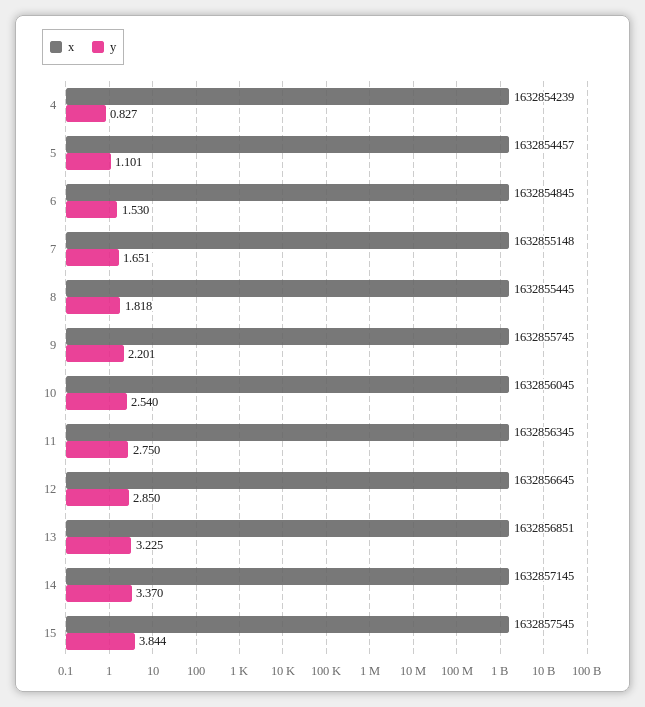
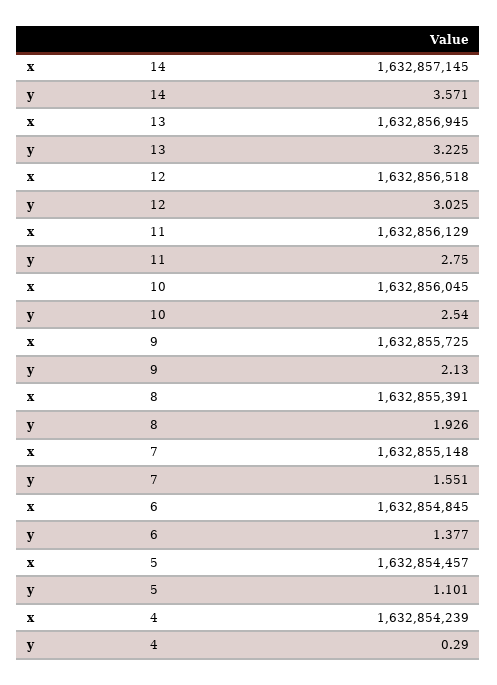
y, 4: 0.827 -> 0.29
y, 6: 1.53 -> 1.377
y, 7: 1.651 -> 1.551
x, 8: 1632855445 -> 1632855391
y, 8: 1.818 -> 1.926
x, 9: 1632855745 -> 1632855725
y, 9: 2.201 -> 2.13
x, 11: 1632856345 -> 1632856129
x, 12: 1632856645 -> 1632856518
y, 12: 2.85 -> 3.025
x, 13: 1632856851 -> 1632856945
y, 14: 3.37 -> 3.571
x, 15: 1632857545 -> none
y, 15: 3.844 -> none

